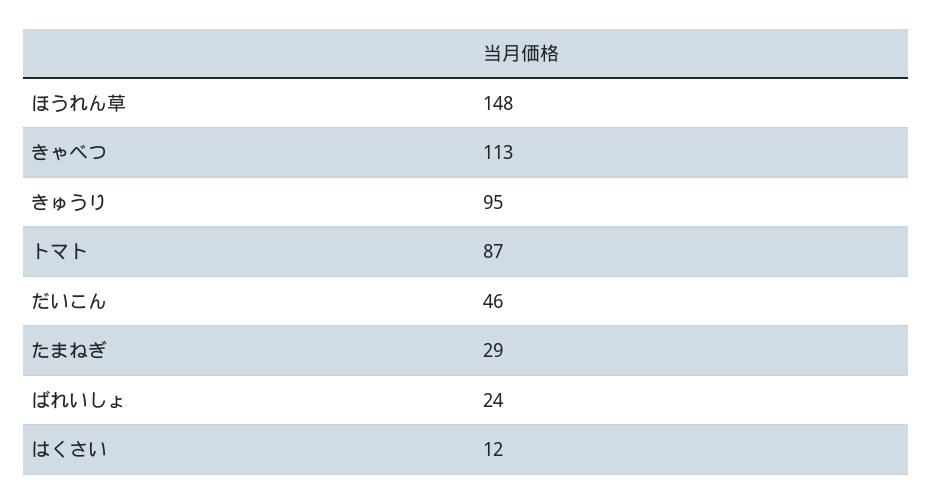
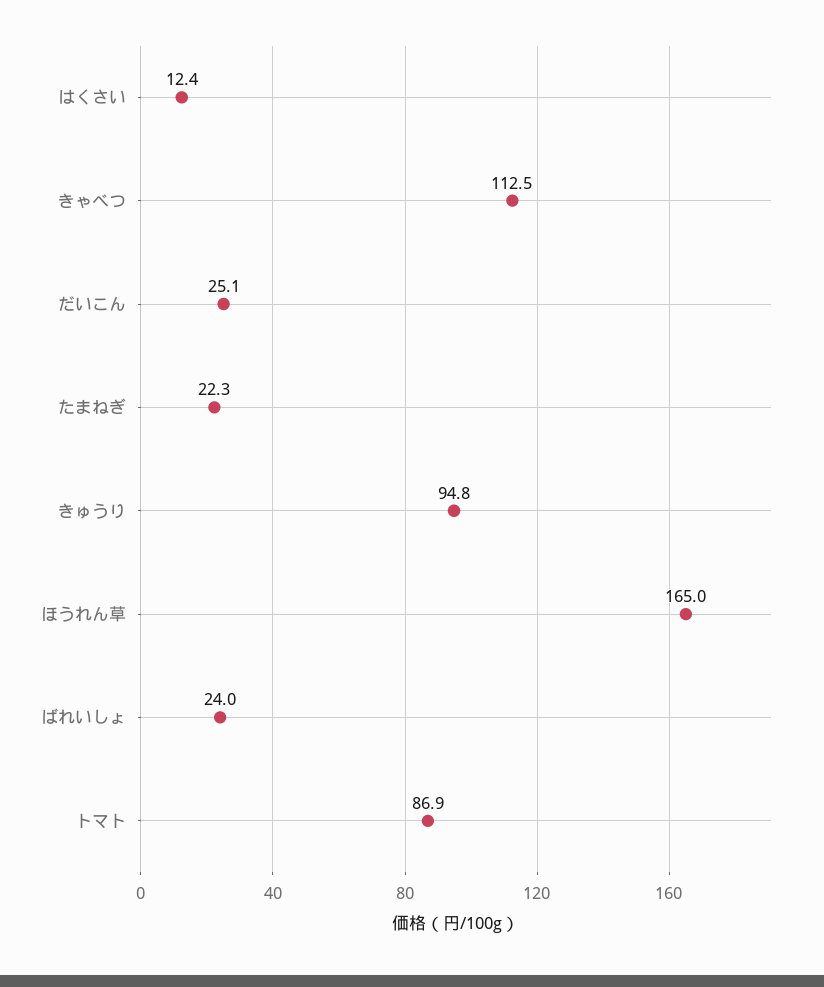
ほうれん草: 148 -> 165
だいこん: 46 -> 25.1
たまねぎ: 29 -> 22.3

